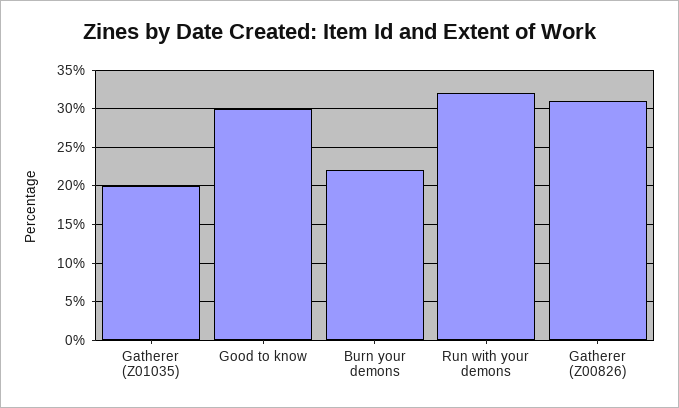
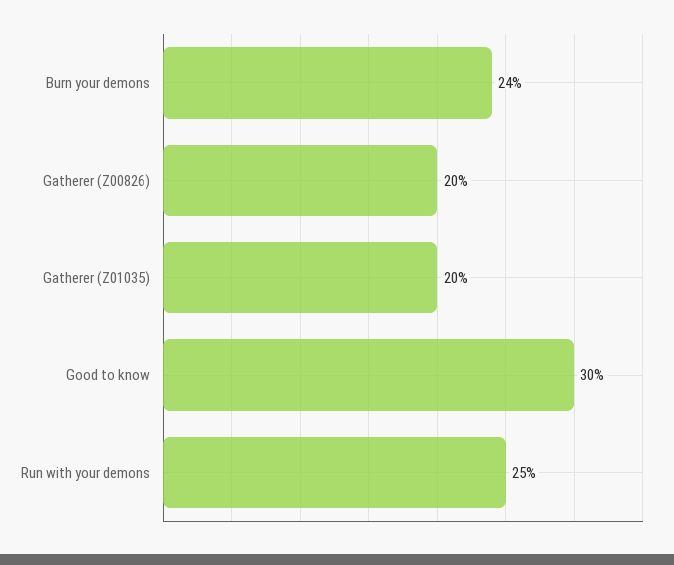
Burn your demons: 22 -> 24
Run with your demons: 32 -> 25
Gatherer (Z00826): 31 -> 20

